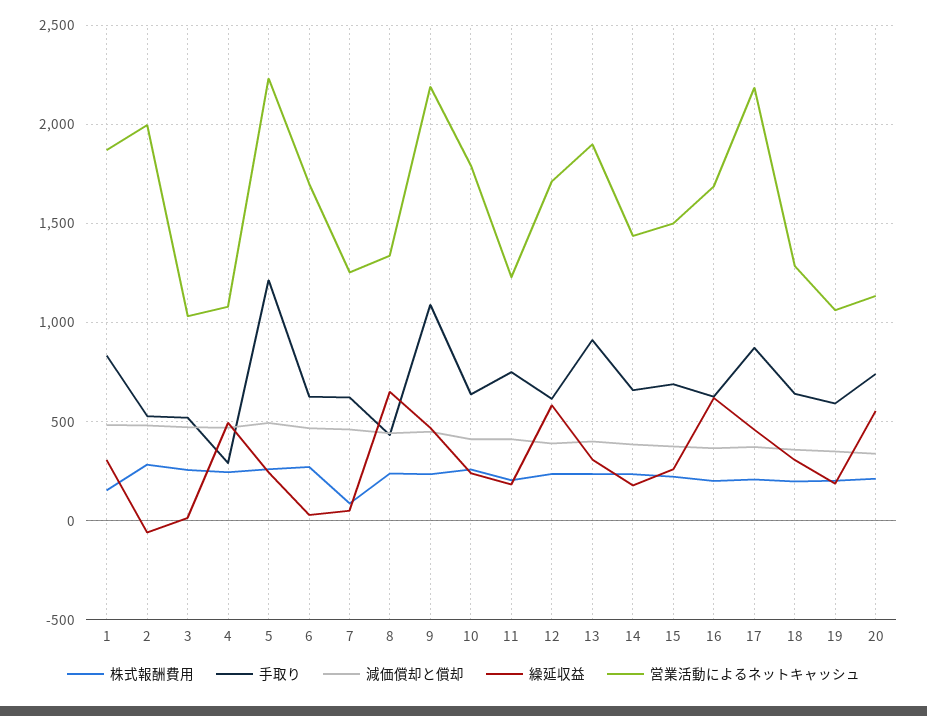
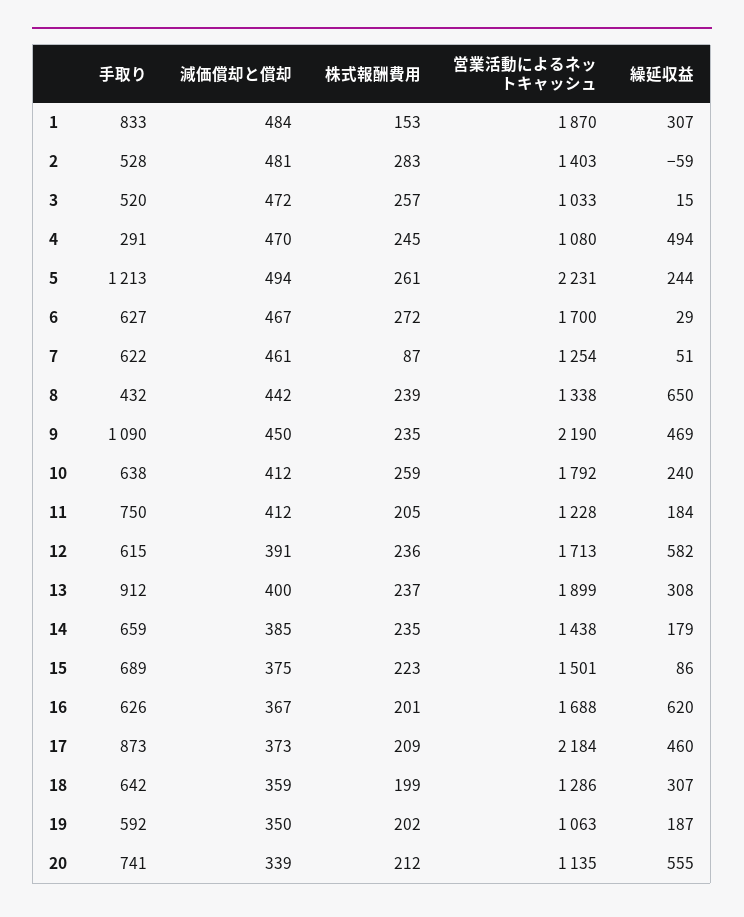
営業活動によるネットキャッシュ, 2: 2000 -> 1403
繰延収益, 15: 250 -> 86

